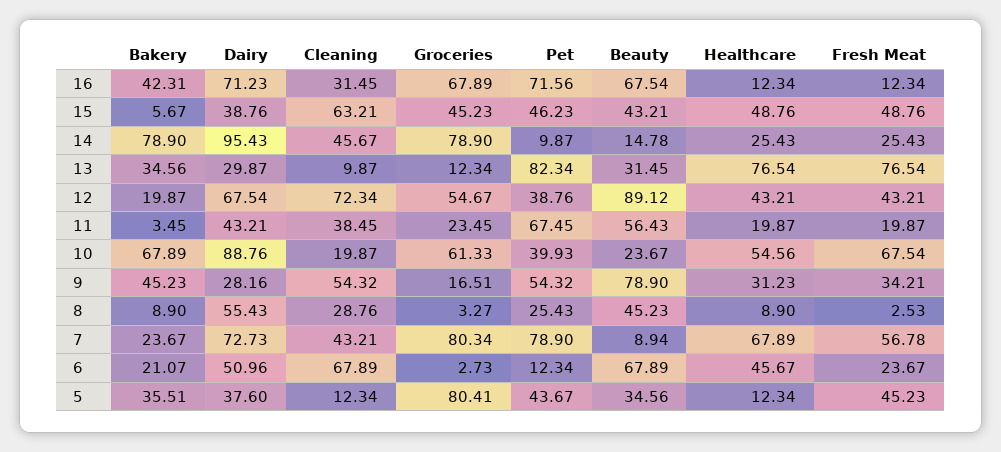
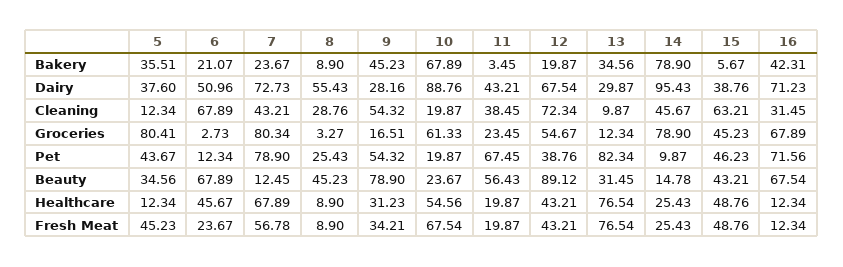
Pet, 10: 39.93 -> 19.87
Fresh Meat, 8: 2.53 -> 8.9
Beauty, 7: 8.94 -> 12.45

